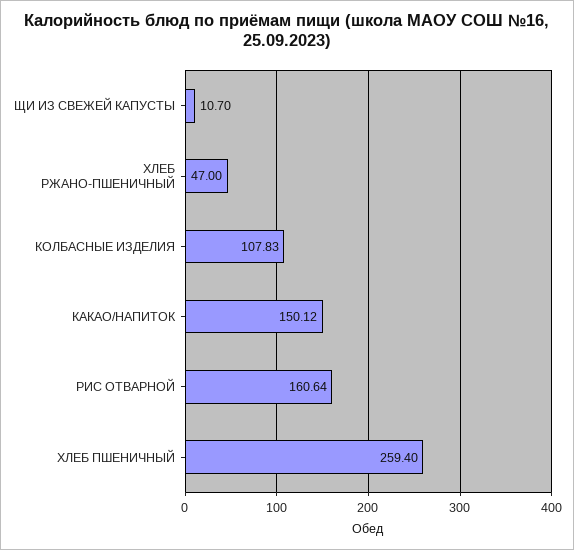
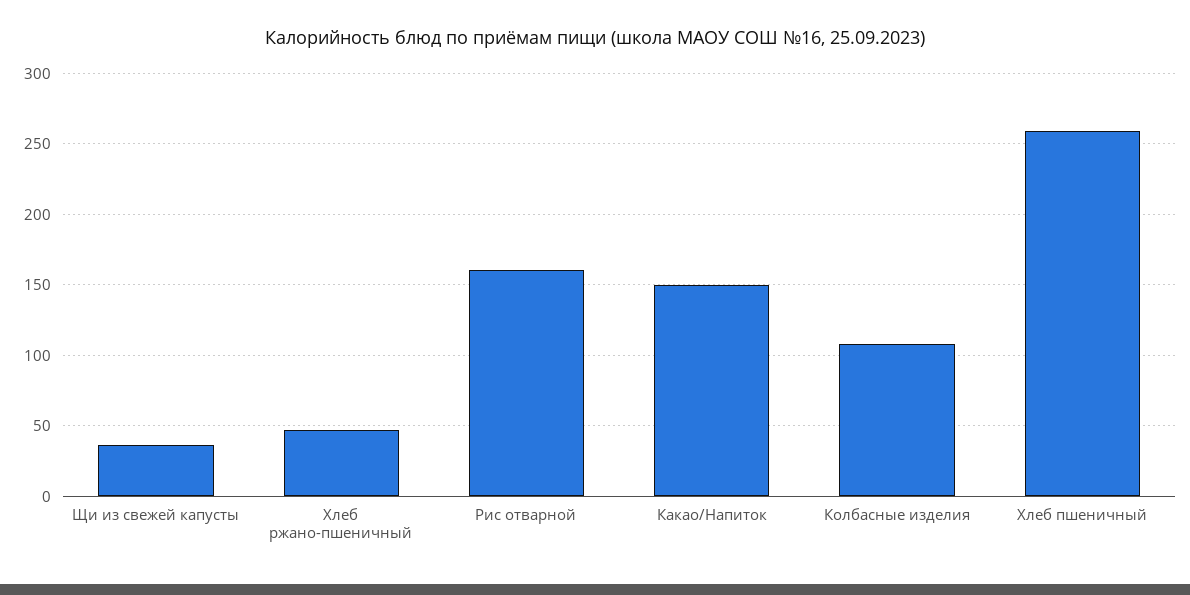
ЩИ ИЗ СВЕЖЕЙ КАПУСТЫ: 10.7 -> 35

